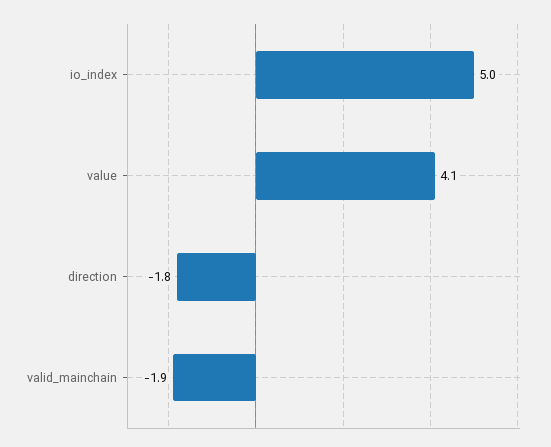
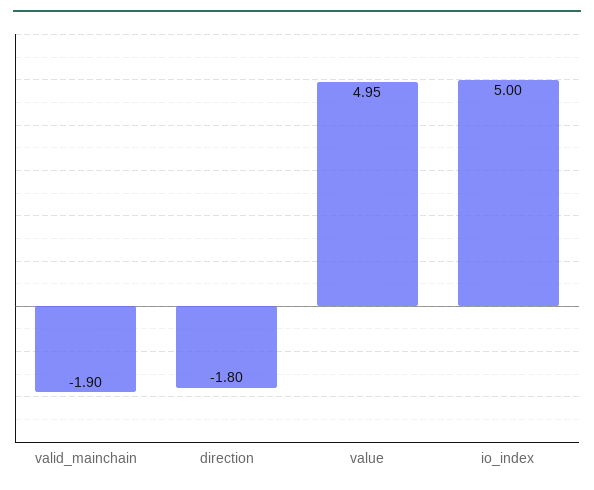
value: 4.1 -> 4.95

